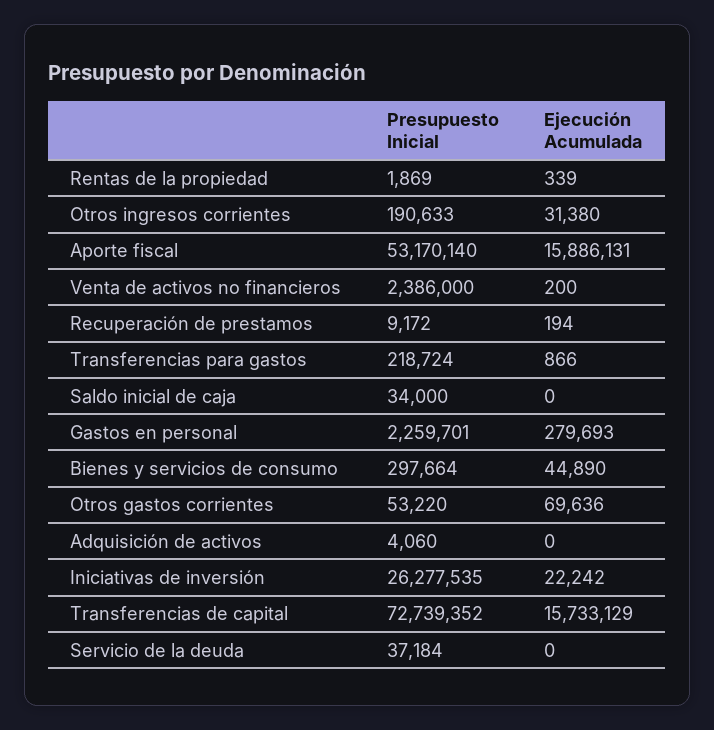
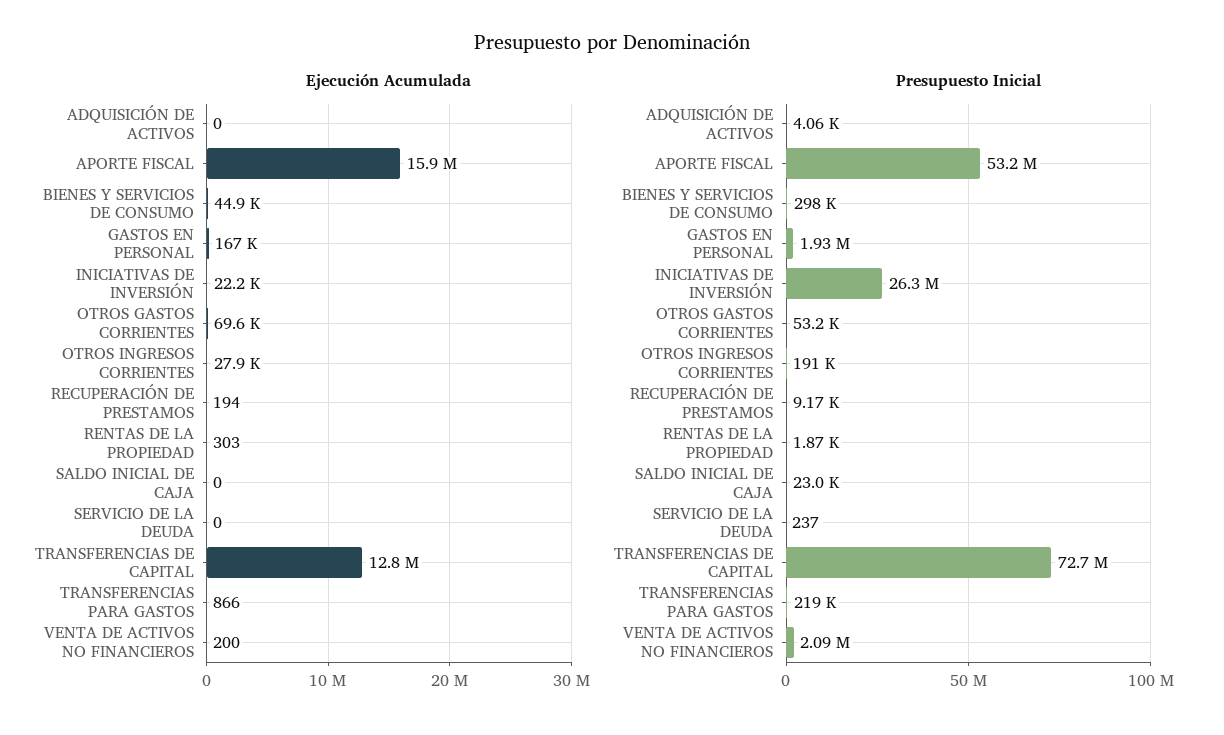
Ejecución Acumulada, Rentas de la propiedad: 339 -> 303
Ejecución Acumulada, Otros ingresos corrientes: 31380 -> 27900
Presupuesto Inicial, Venta de activos no financieros: 2386000 -> 2090000
Presupuesto Inicial, Saldo inicial de caja: 34000 -> 23000
Presupuesto Inicial, Gastos en personal: 2259701 -> 1930000
Ejecución Acumulada, Gastos en personal: 279693 -> 167000
Ejecución Acumulada, Transferencias de capital: 15733129 -> 12800000
Presupuesto Inicial, Servicio de la deuda: 37184 -> 237

